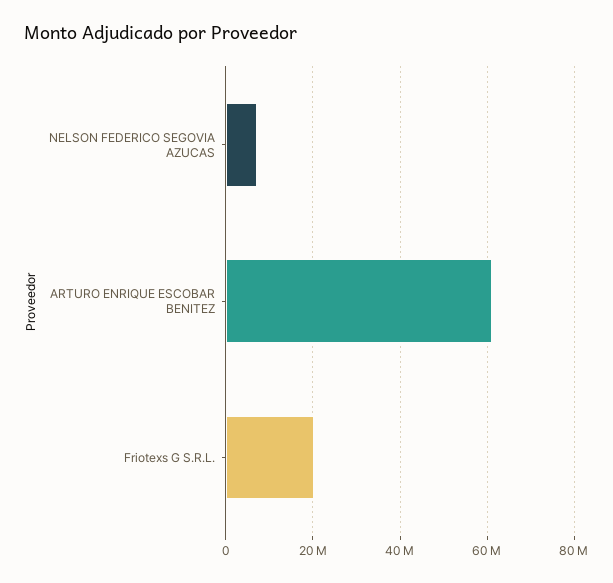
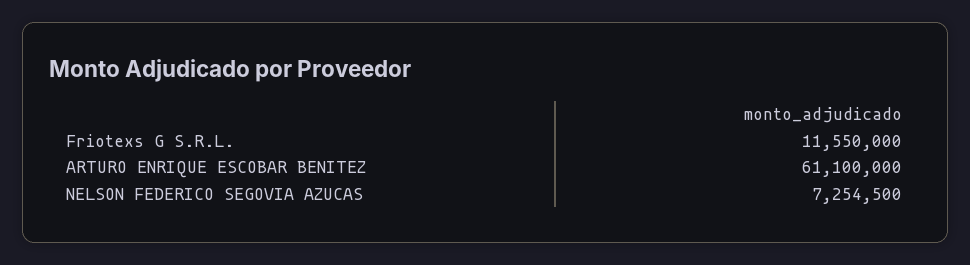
Friotexs G S.R.L.: 20000000 -> 11550000

